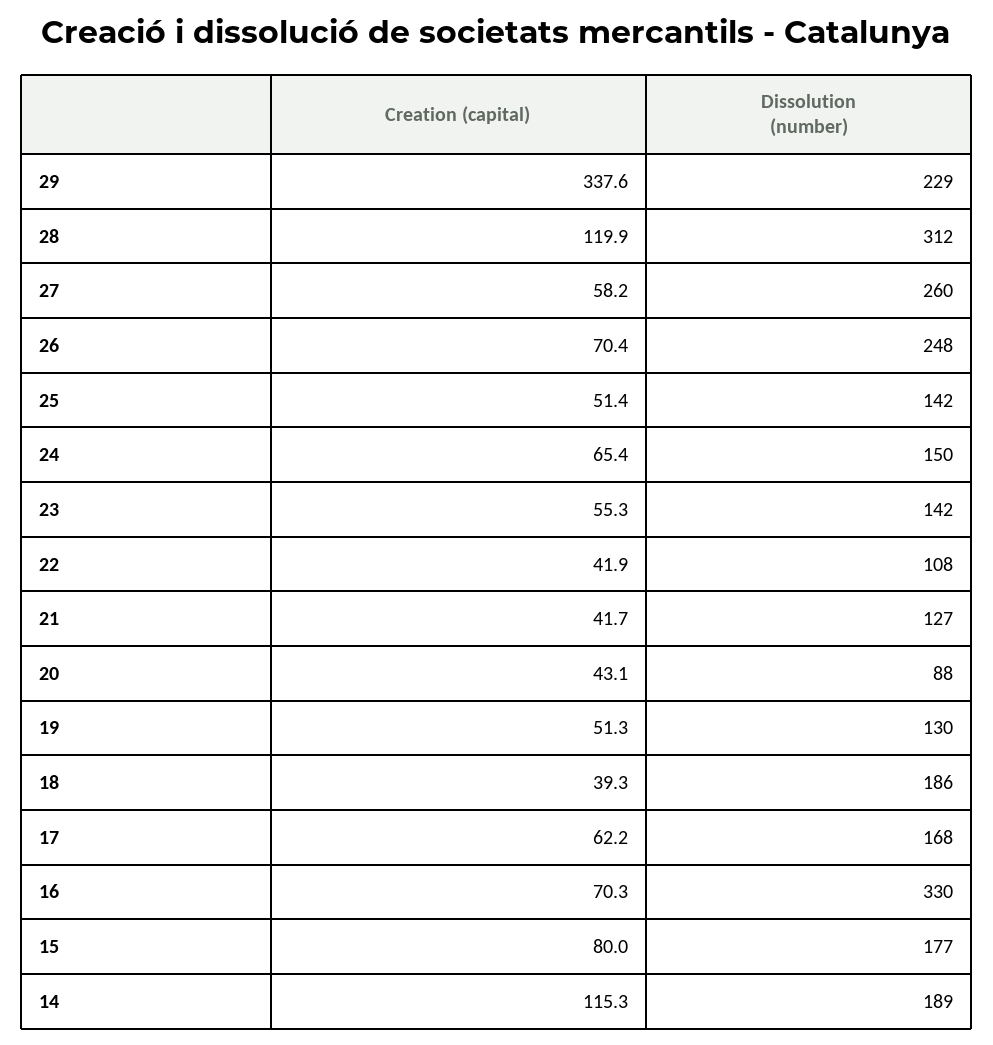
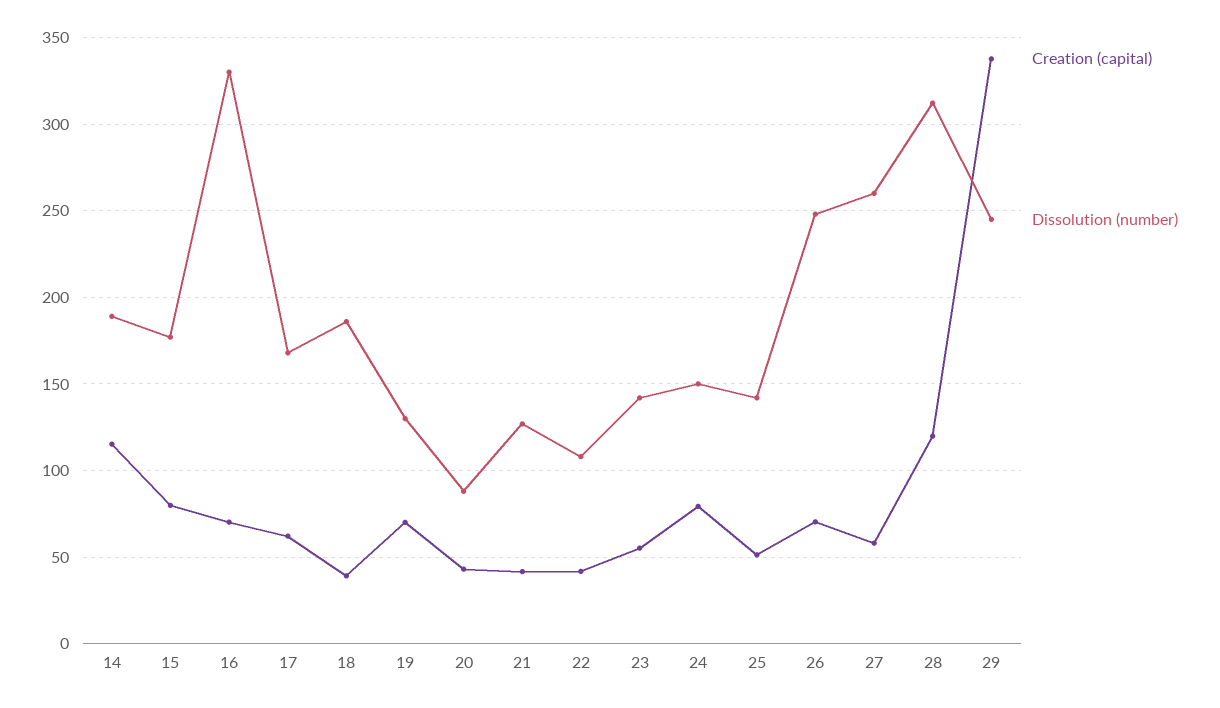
Dissolution (number), 29: 229 -> 245
Creation (capital), 24: 65.4 -> 80
Creation (capital), 19: 51.3 -> 70

